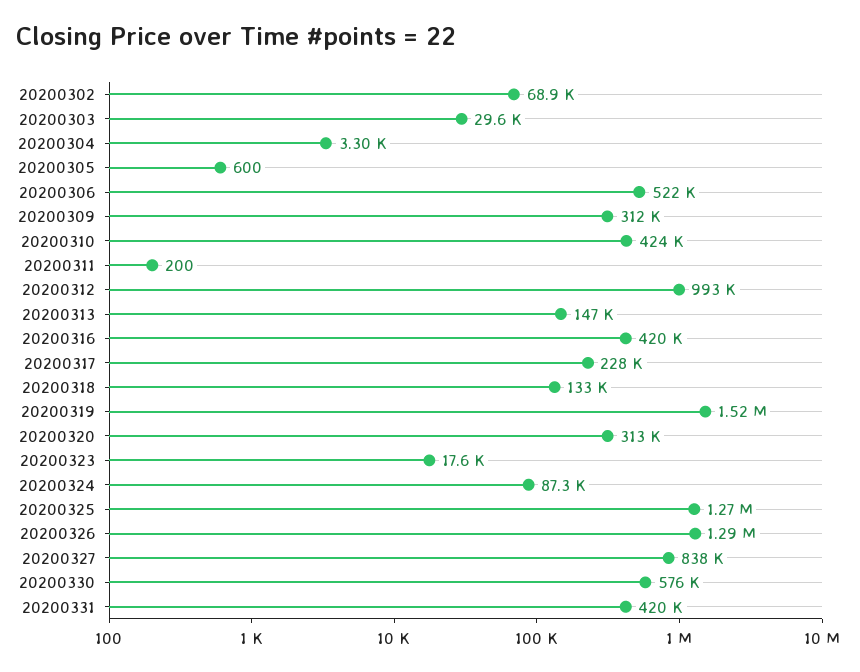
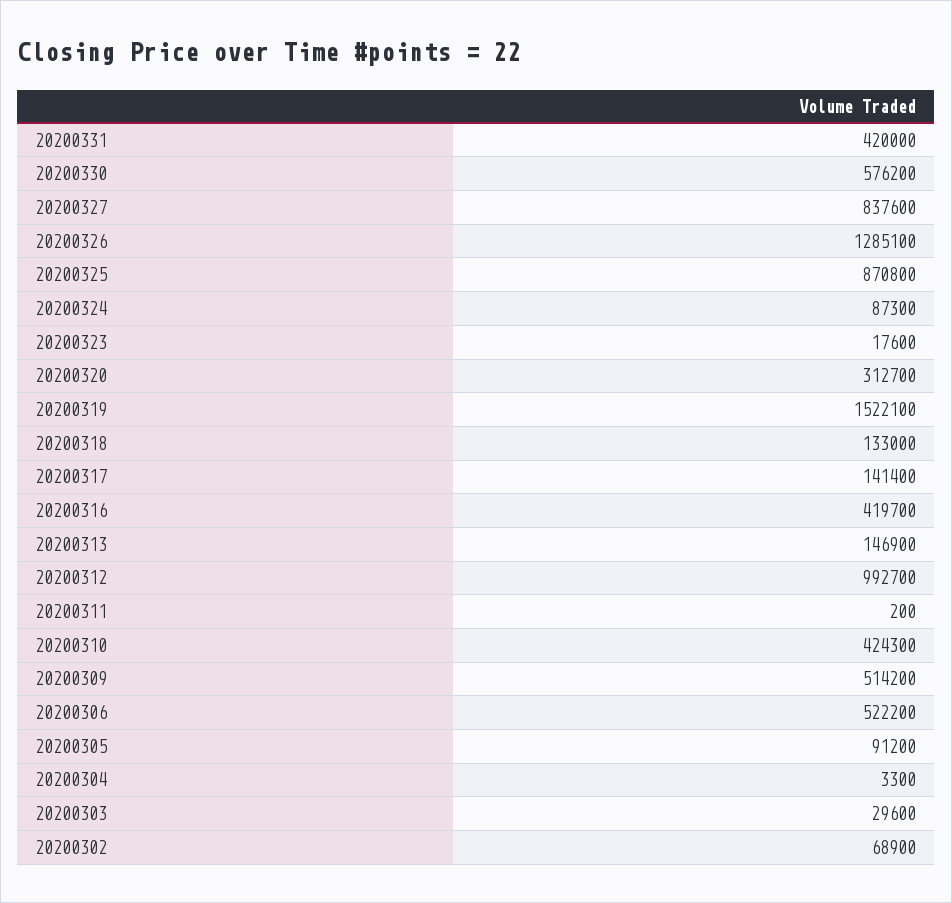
20200305: 600 -> 91200
20200309: 312000 -> 514200
20200317: 228000 -> 141400
20200325: 1270000 -> 870800

